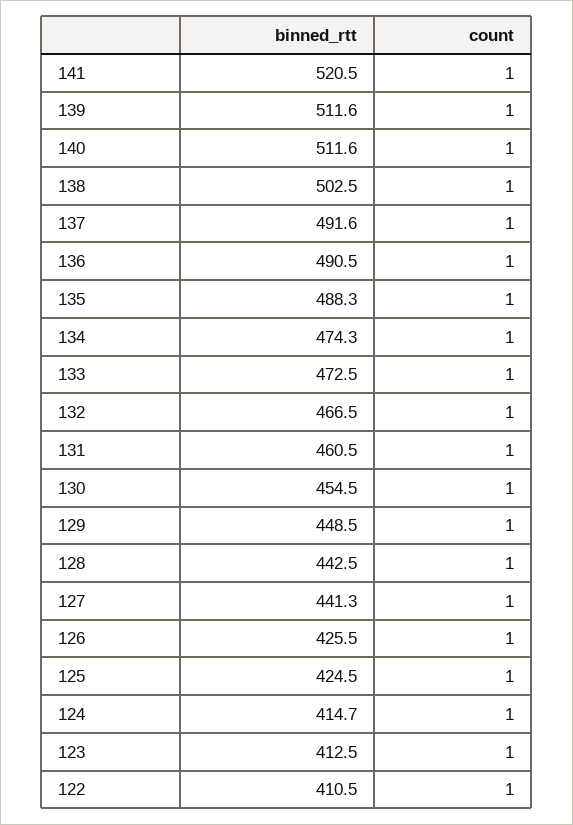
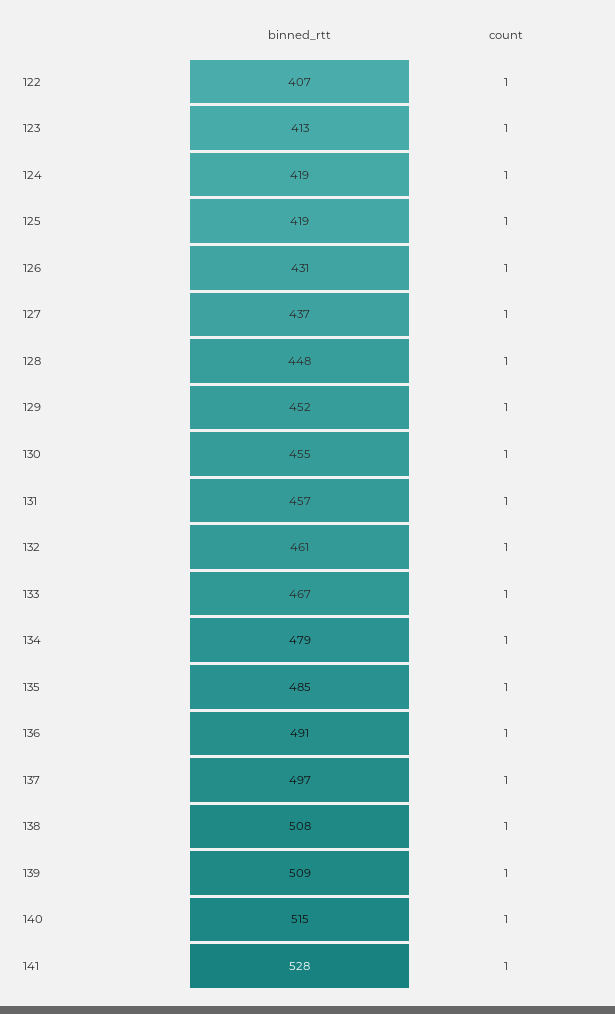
binned_rtt, 141: 520.5 -> 528
binned_rtt, 139: 511.6 -> 509
binned_rtt, 140: 511.6 -> 515
binned_rtt, 138: 502.5 -> 508
binned_rtt, 137: 491.6 -> 497
binned_rtt, 135: 488.3 -> 485
binned_rtt, 134: 474.3 -> 479
binned_rtt, 133: 472.5 -> 467
binned_rtt, 132: 466.5 -> 461
binned_rtt, 131: 460.5 -> 457
binned_rtt, 129: 448.5 -> 452
binned_rtt, 128: 442.5 -> 448
binned_rtt, 127: 441.3 -> 437
binned_rtt, 126: 425.5 -> 431
binned_rtt, 125: 424.5 -> 419
binned_rtt, 124: 414.7 -> 419
binned_rtt, 122: 410.5 -> 407

